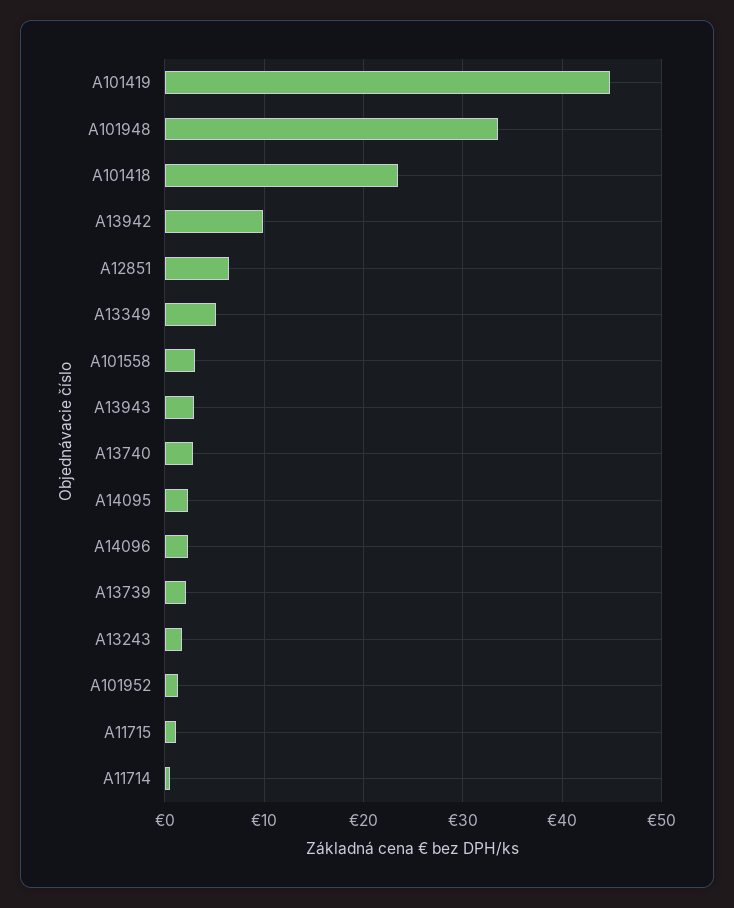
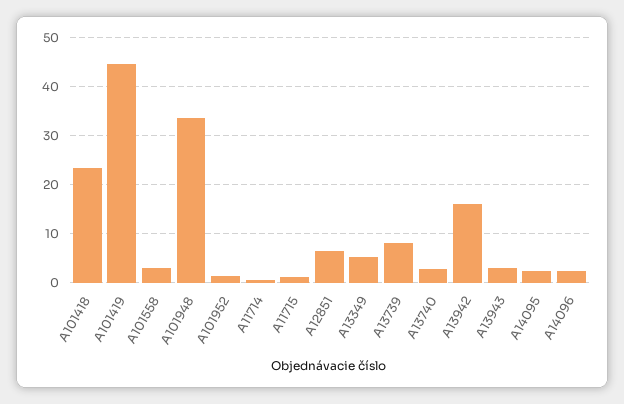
A13942: 10 -> 16
A13739: 2 -> 8
A13243: 2 -> none

